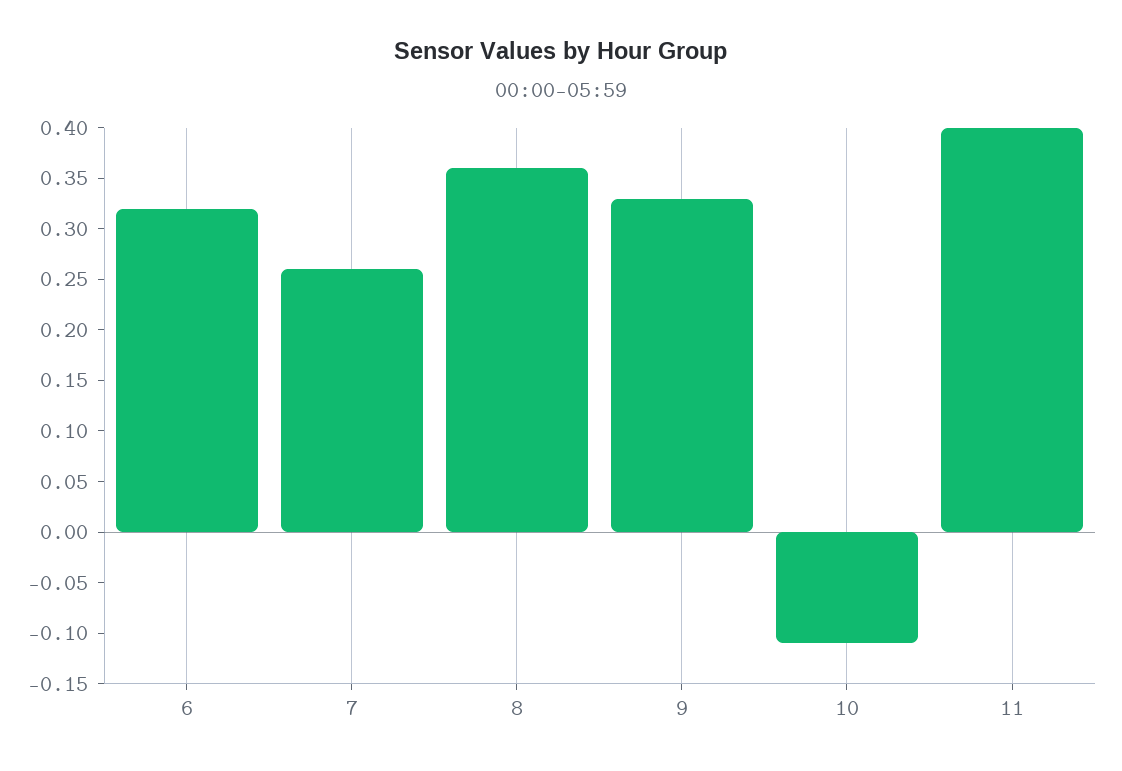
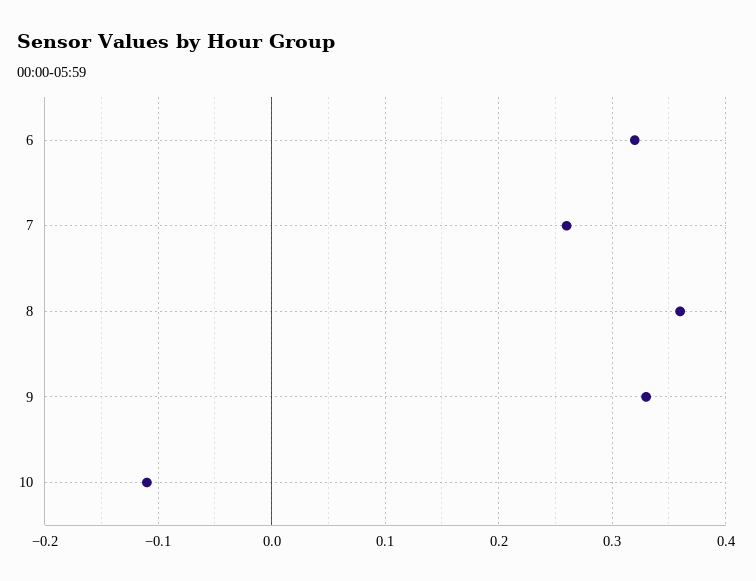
11: 0.4 -> none

